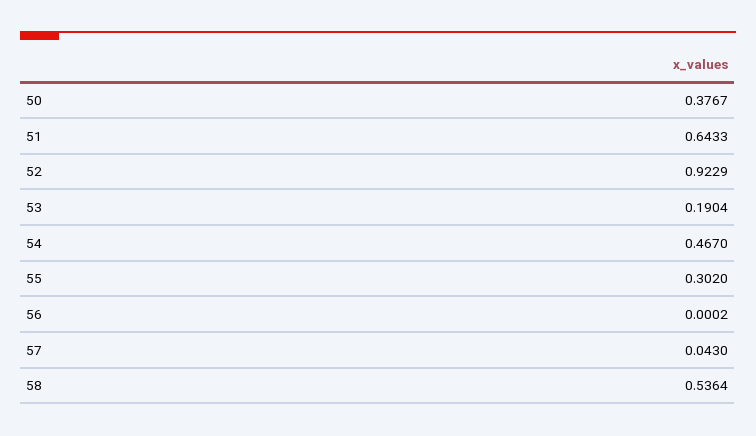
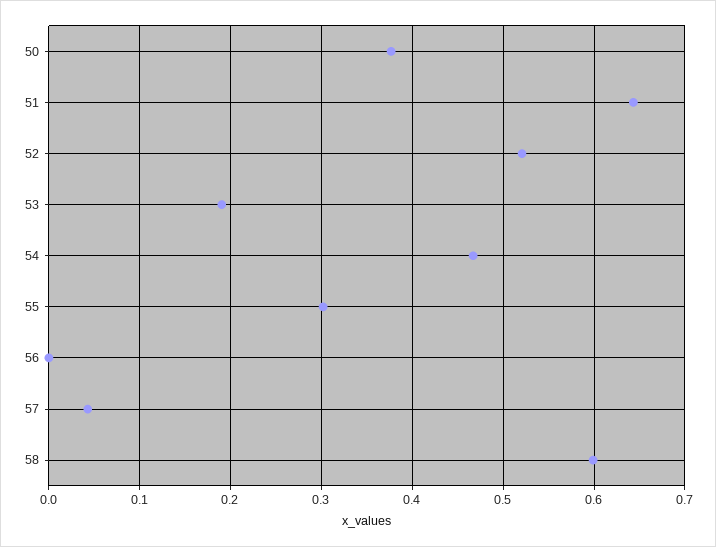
52: 0.9229 -> 0.52
58: 0.5364 -> 0.6

